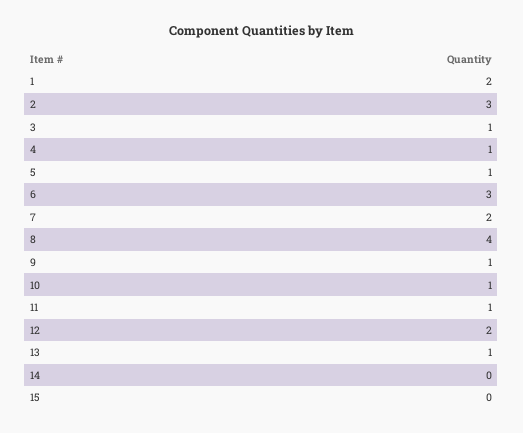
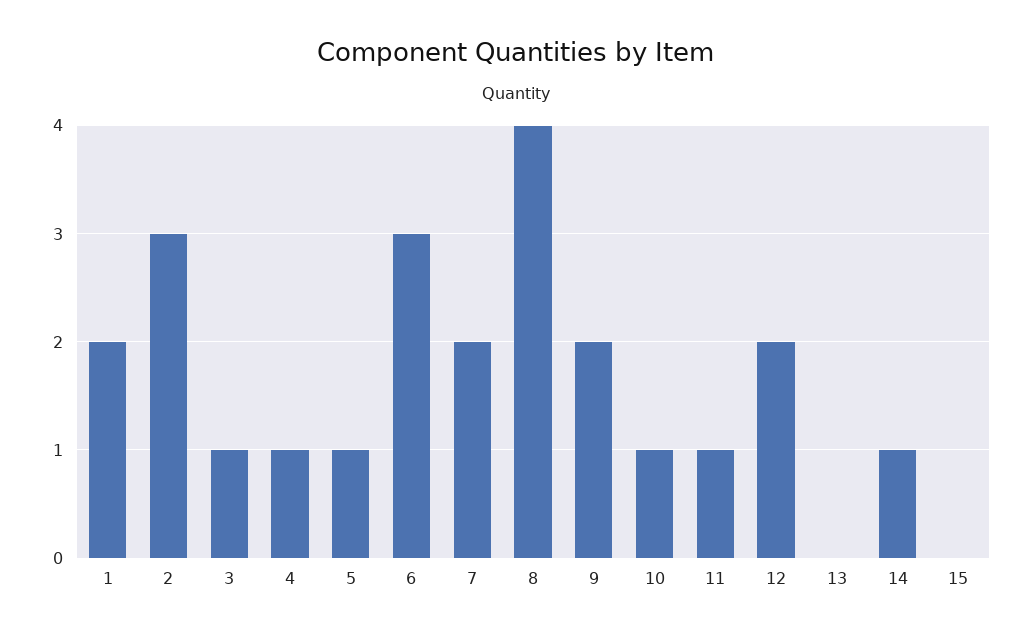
9: 1 -> 2
13: 1 -> 0
14: 0 -> 1

